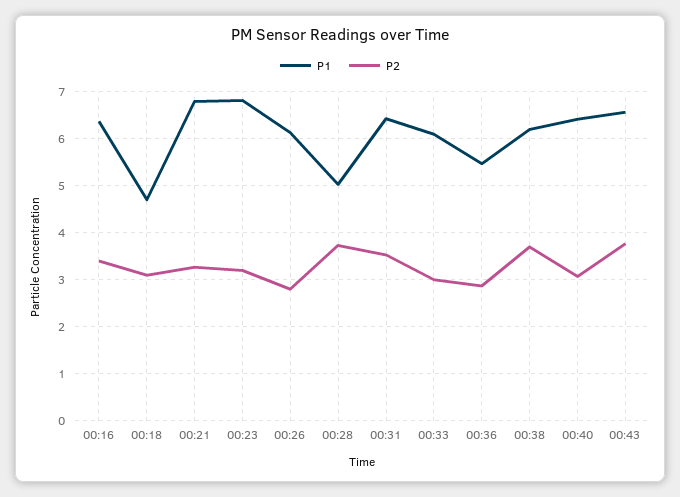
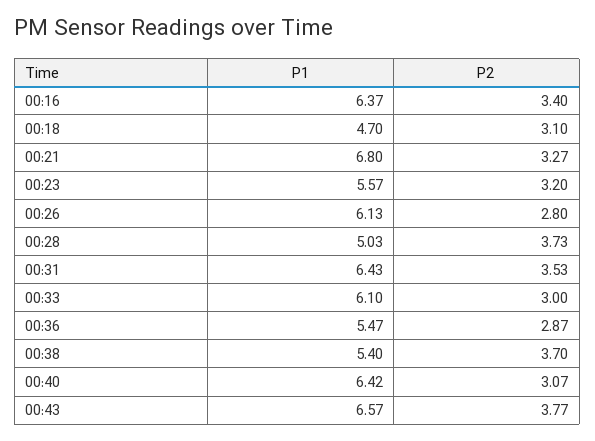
P1, 00:23: 6.8 -> 5.57
P1, 00:38: 6.2 -> 5.4

